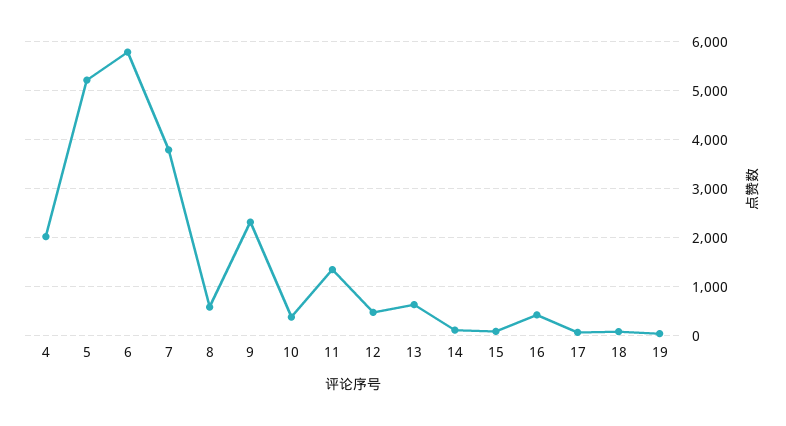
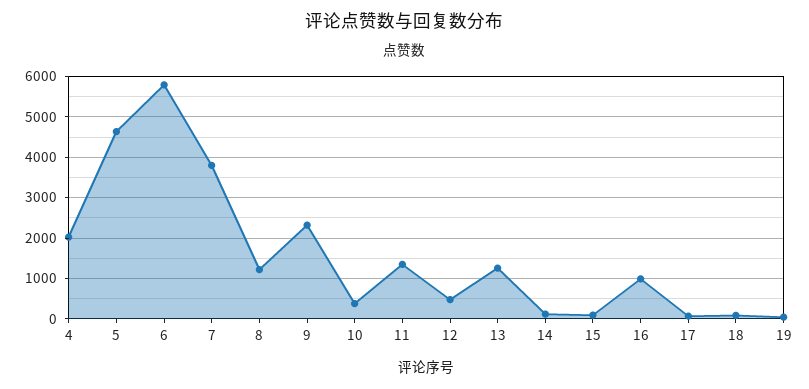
5: 5200 -> 4600
8: 600 -> 1200
13: 600 -> 1200
16: 400 -> 1000

